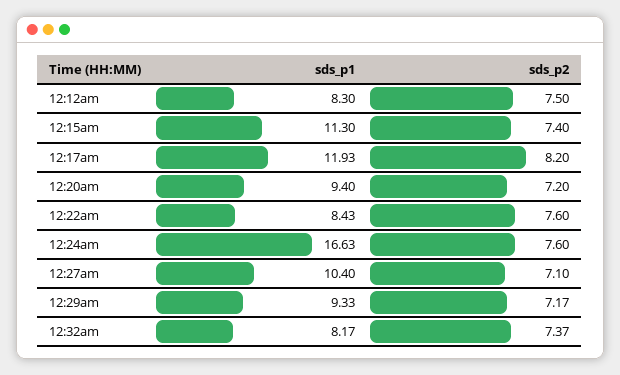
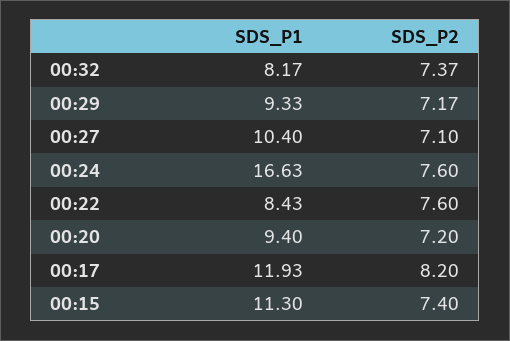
sds_p1, 12:12am: 8.3 -> none
sds_p2, 12:12am: 7.5 -> none

